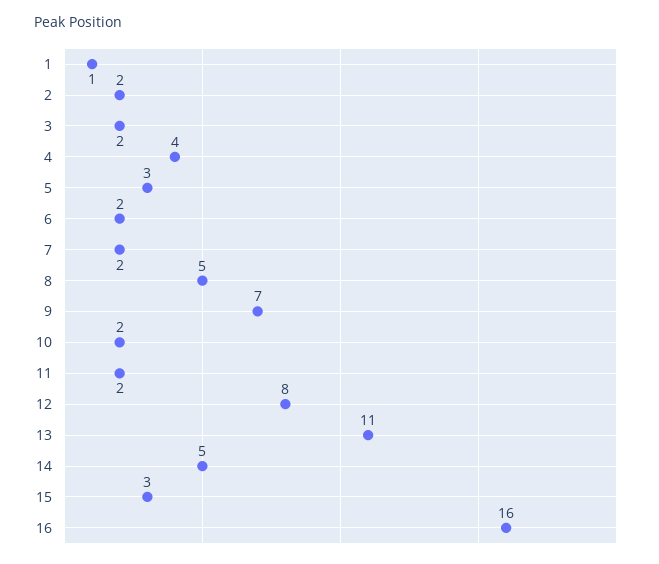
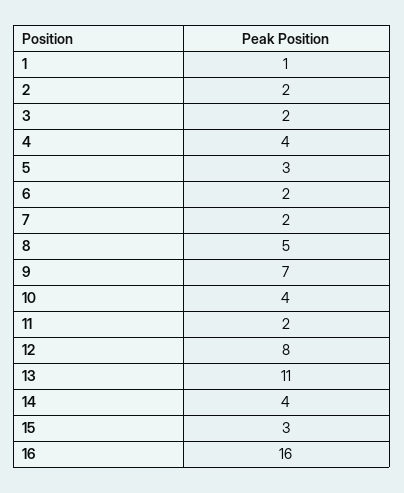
10: 2 -> 4
14: 5 -> 4

